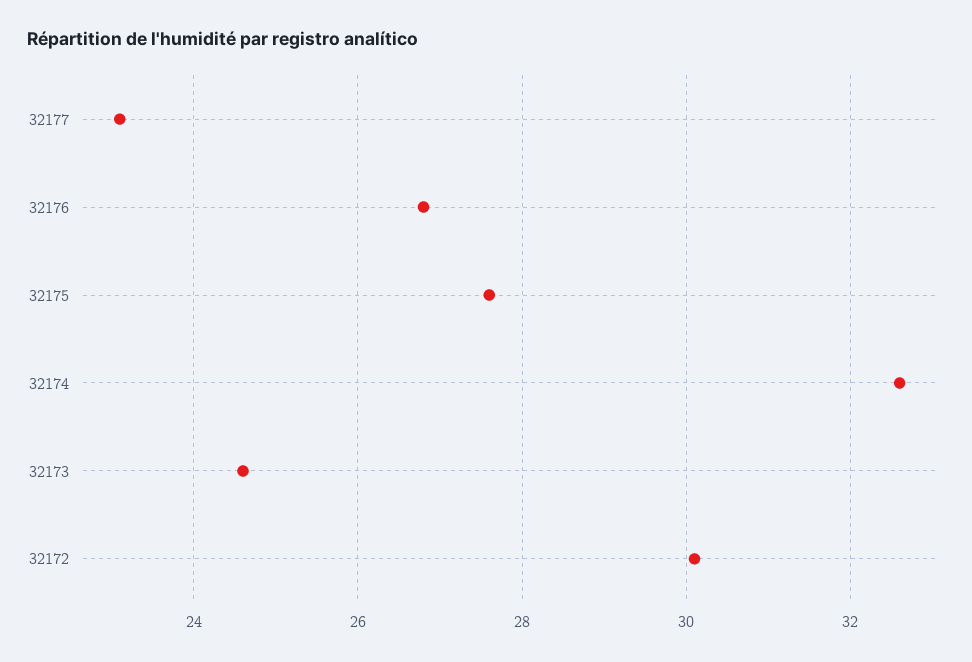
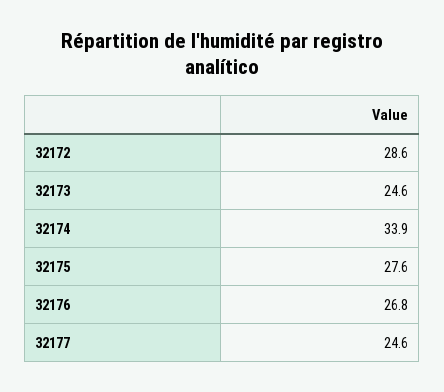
32177: 23 -> 24.6
32174: 32.5 -> 33.9
32172: 30 -> 28.6

